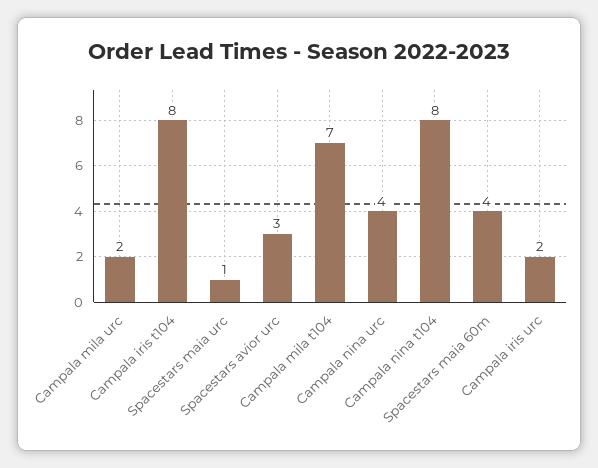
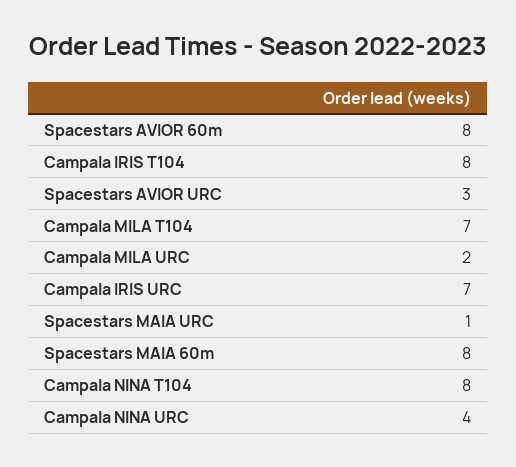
Spacestars maia 60m: 4 -> 8
Campala iris urc: 2 -> 7
Spacestars AVIOR 60m: none -> 8

